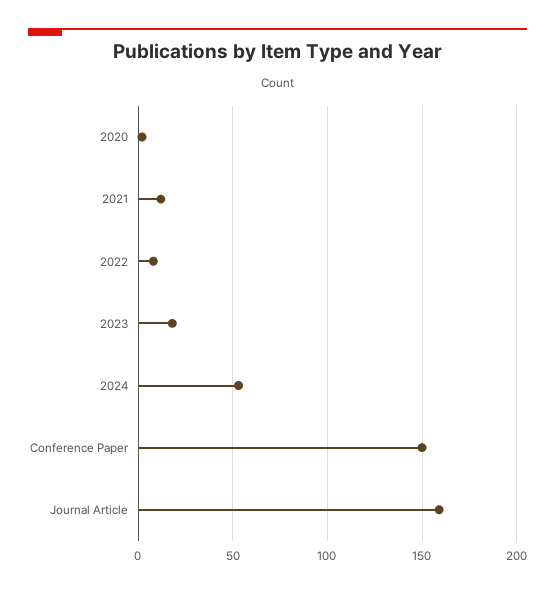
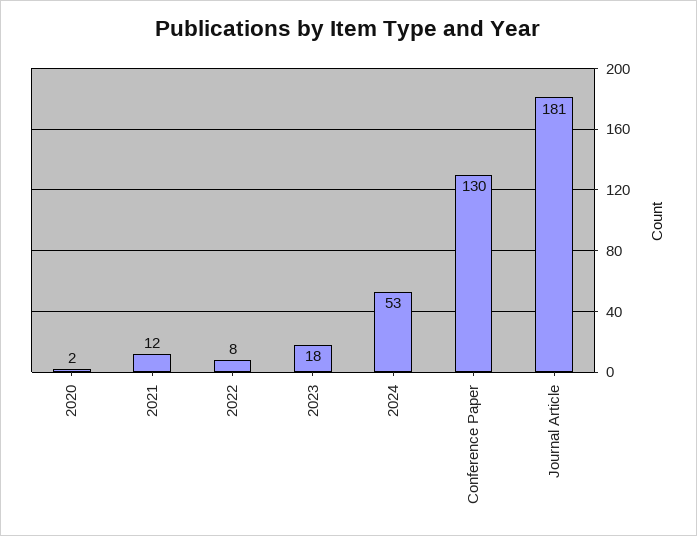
Conference Paper: 150 -> 130
Journal Article: 160 -> 181

